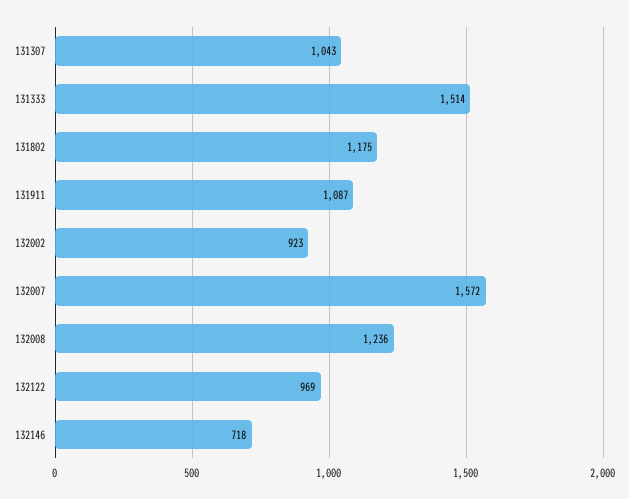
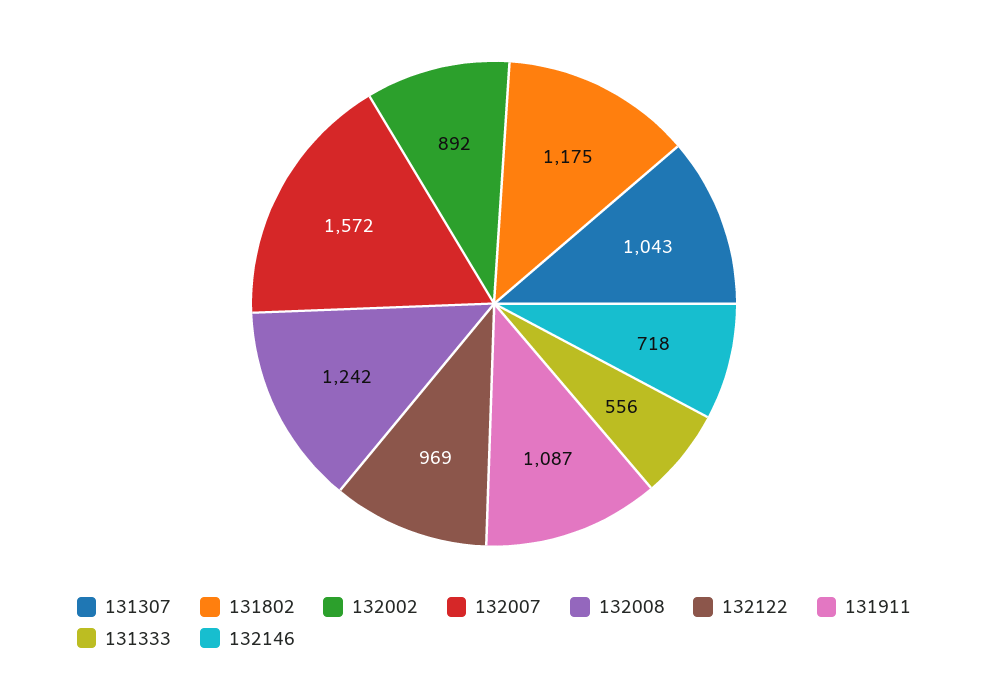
131333: 1514 -> 556
132002: 923 -> 892
132008: 1236 -> 1242

